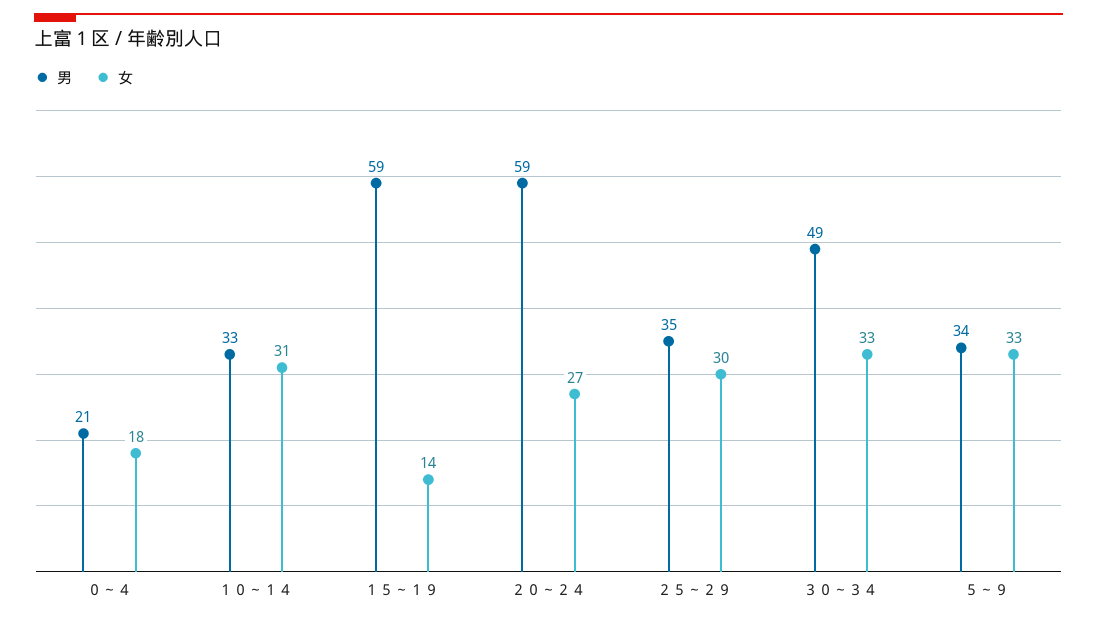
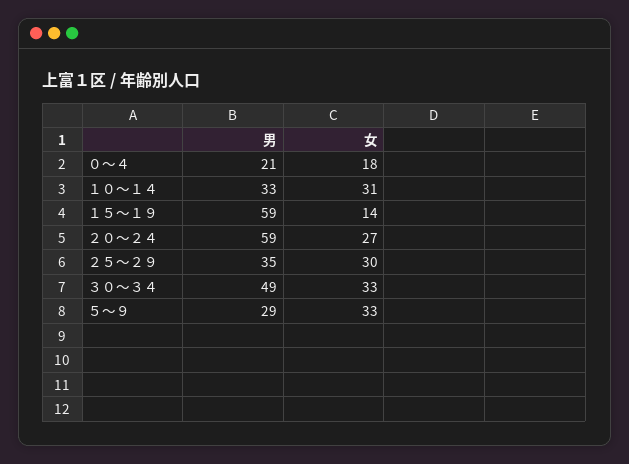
男, ５～９: 34 -> 29

